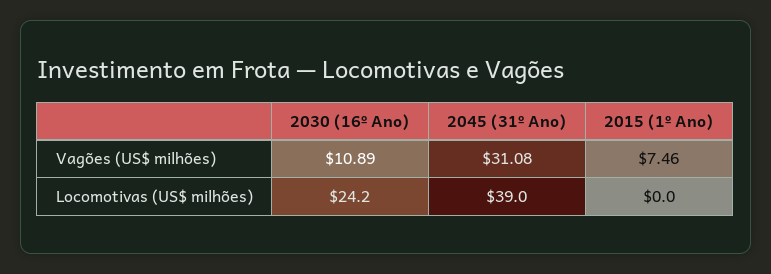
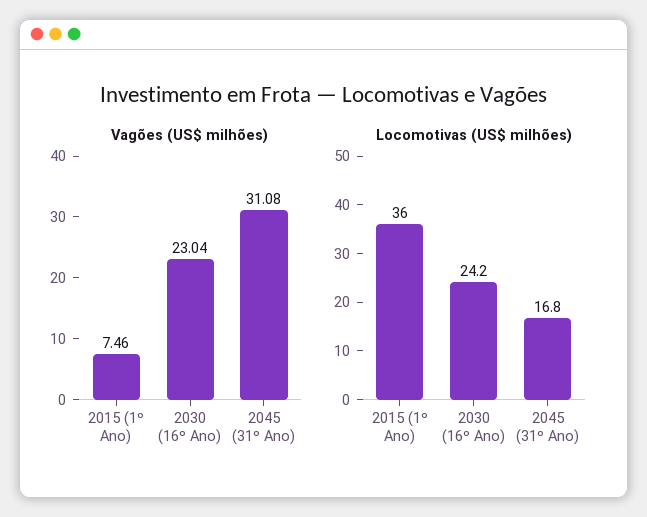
Vagões (US$ milhões), 2030 (16º Ano): 10.89 -> 23.04
Locomotivas (US$ milhões), 2045 (31º Ano): 39 -> 16.8
Locomotivas (US$ milhões), 2015 (1º Ano): 0 -> 36

